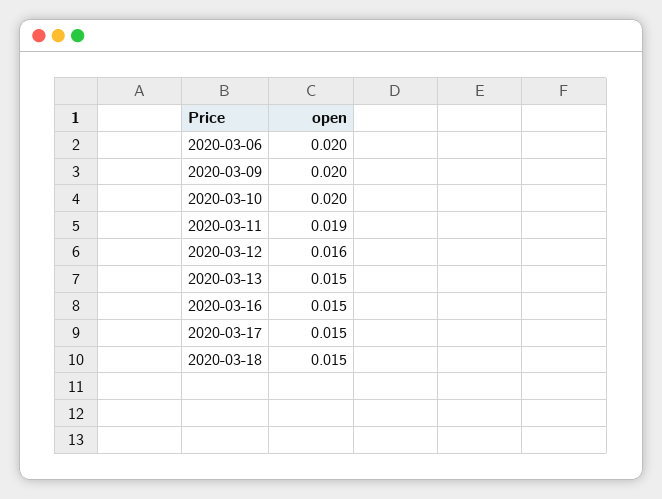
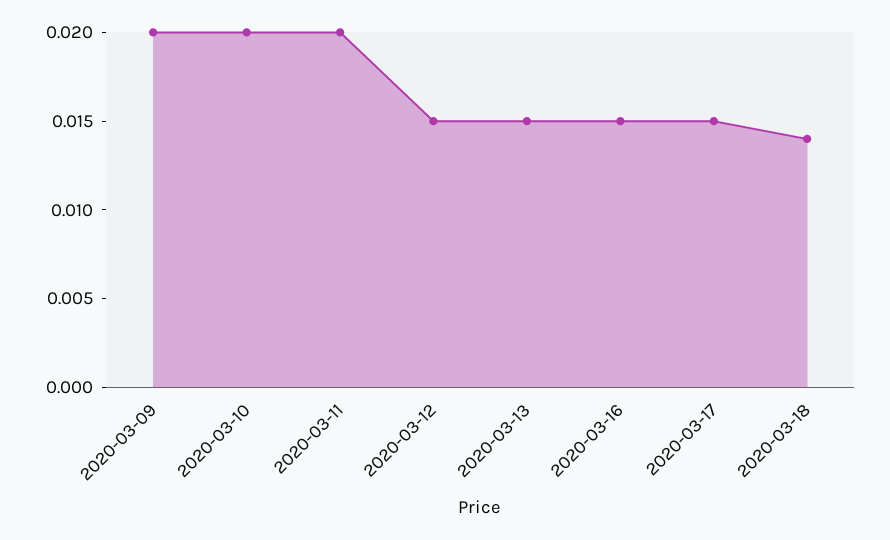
2020-03-06: 0.02 -> none
2020-03-11: 0.019 -> 0.02
2020-03-12: 0.016 -> 0.015
2020-03-18: 0.015 -> 0.014

